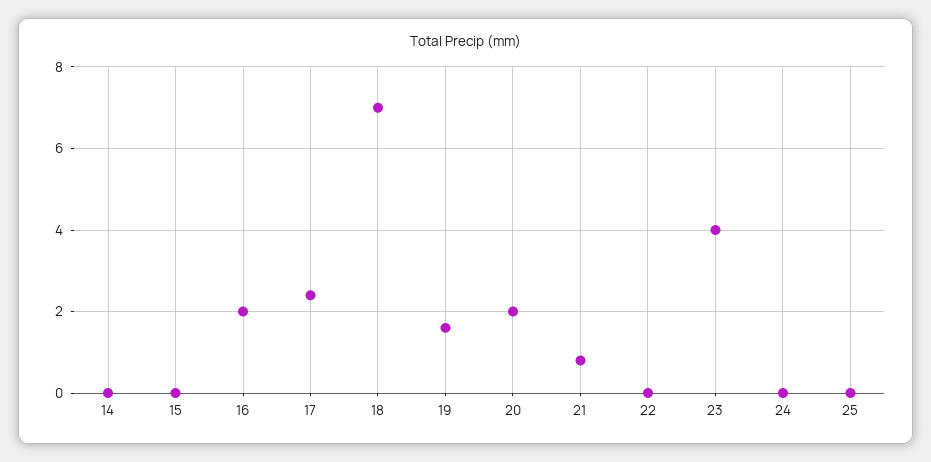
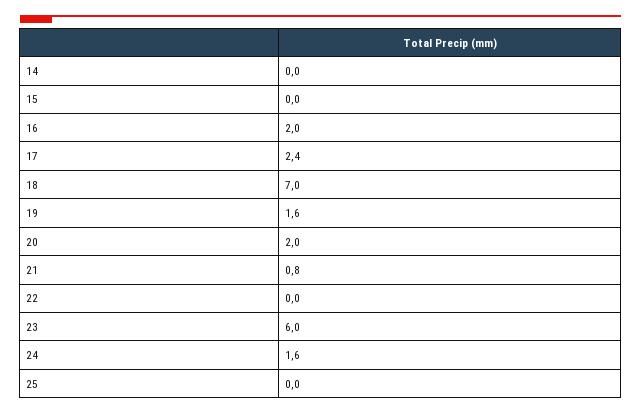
23: 4 -> 6
24: 0 -> 1.6

